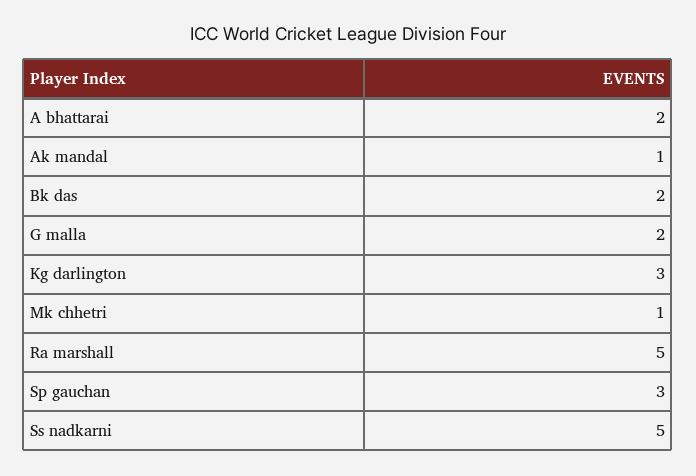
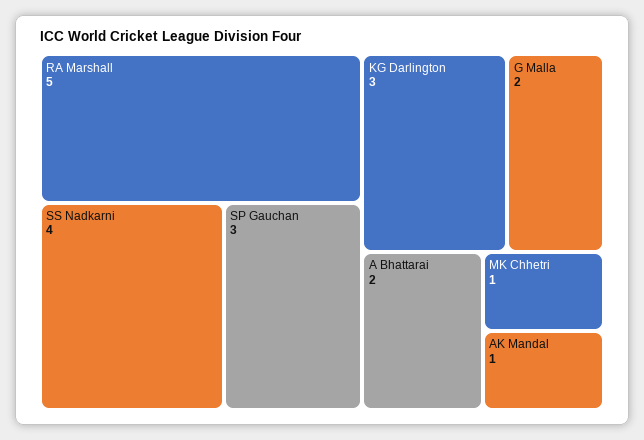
Bk das: 2 -> none
Ss nadkarni: 5 -> 4

